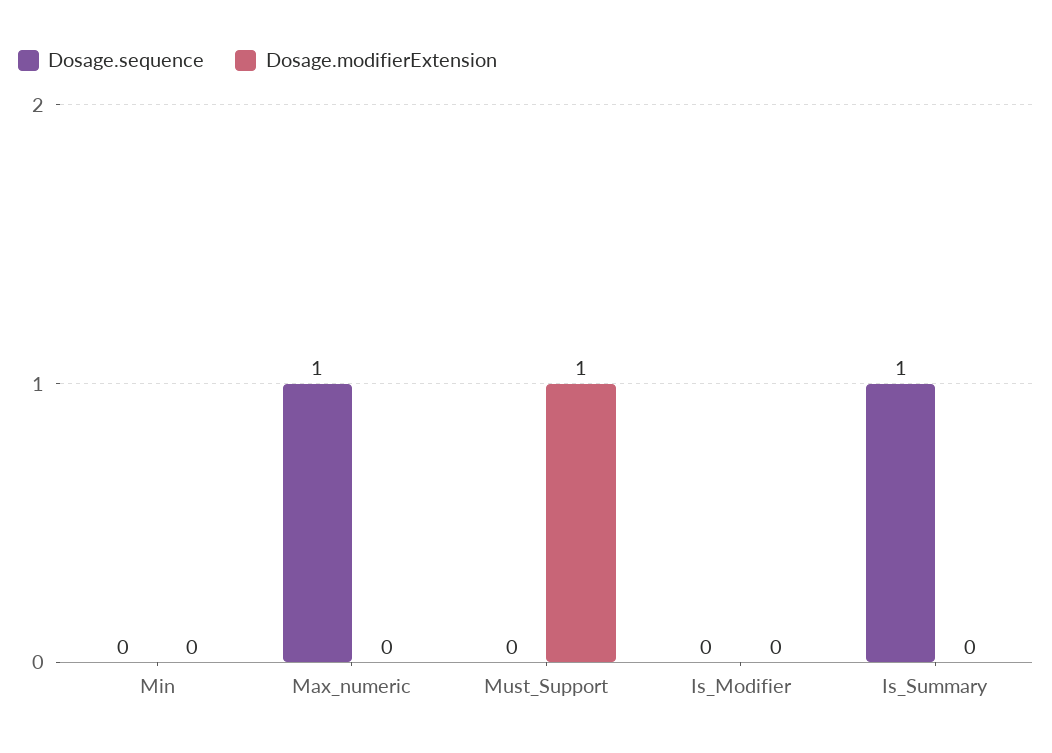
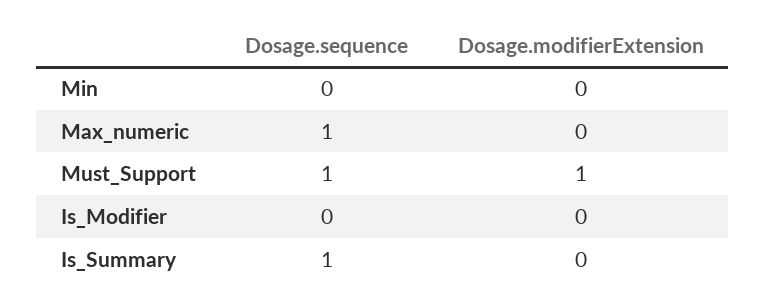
Dosage.sequence, Must_Support: 0 -> 1

